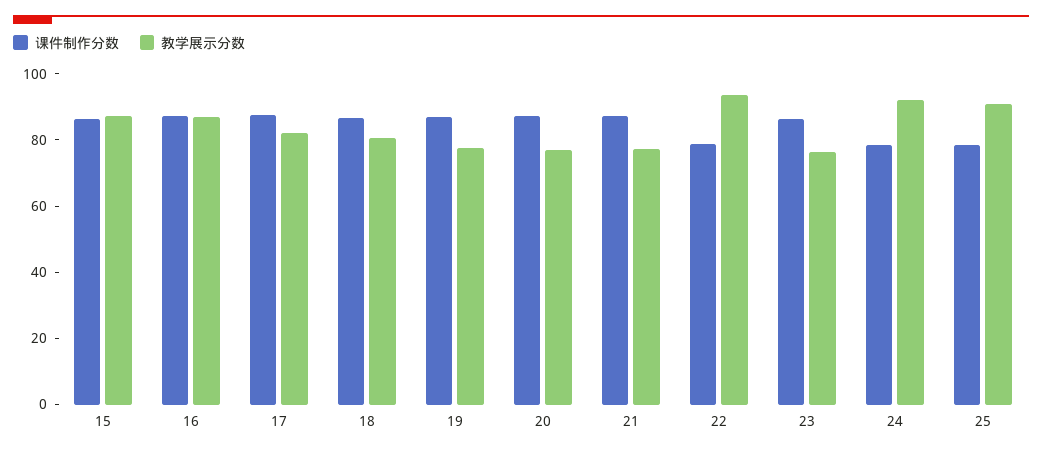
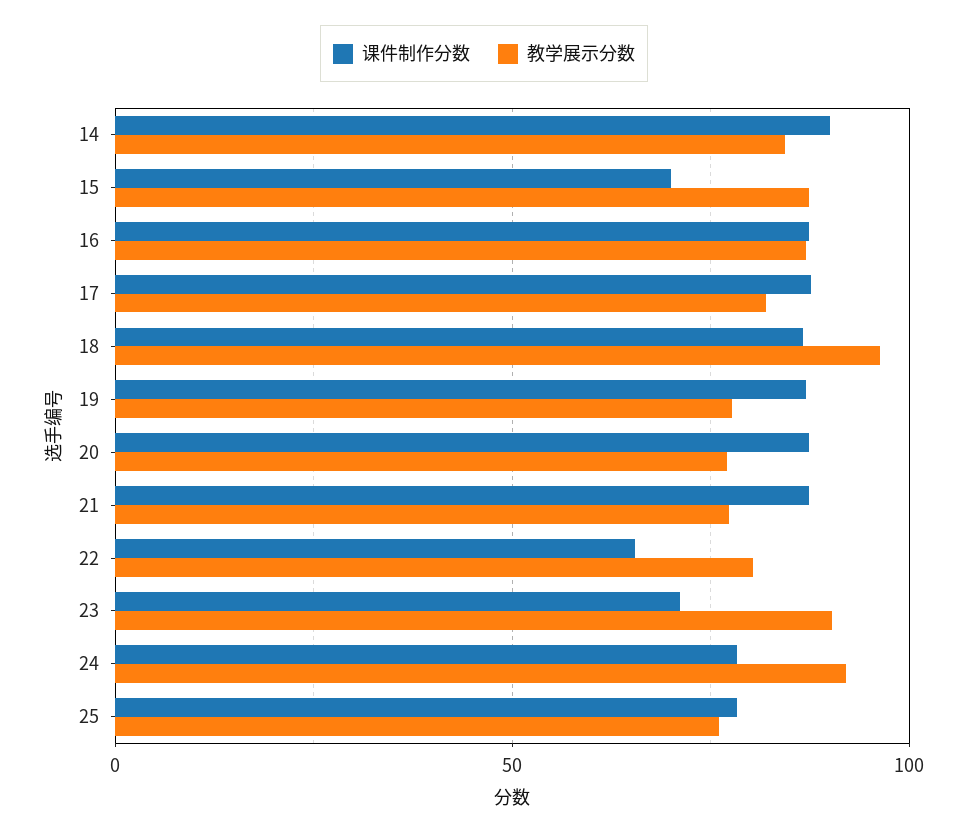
课件制作分数, 15: 85 -> 70
教学展示分数, 18: 80 -> 95
课件制作分数, 22: 80 -> 65
教学展示分数, 22: 95 -> 80
课件制作分数, 23: 85 -> 70
教学展示分数, 23: 75 -> 90
教学展示分数, 25: 90 -> 75
课件制作分数, 14: none -> 90
教学展示分数, 14: none -> 85

